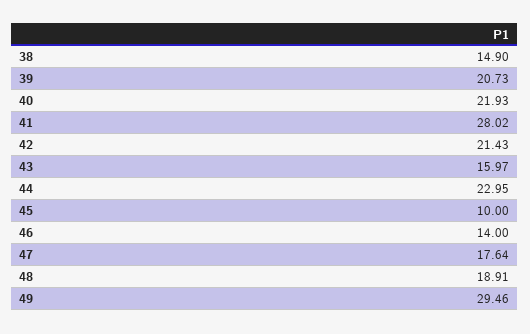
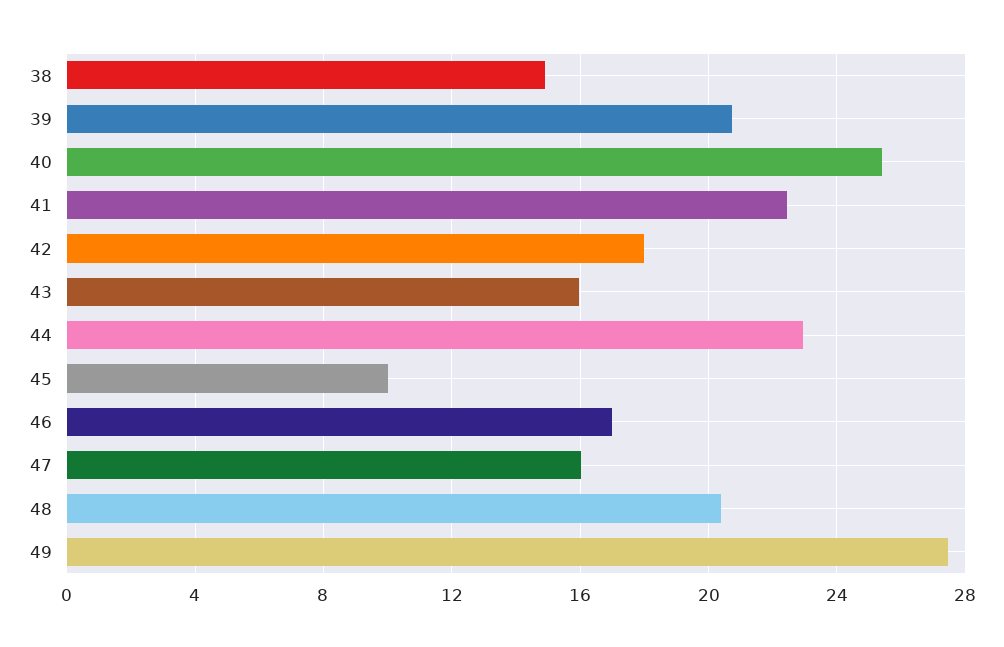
40: 21.93 -> 25.5
41: 28.02 -> 22.5
42: 21.43 -> 18
46: 14 -> 17
47: 17.64 -> 16
48: 18.91 -> 20.5
49: 29.46 -> 27.5

